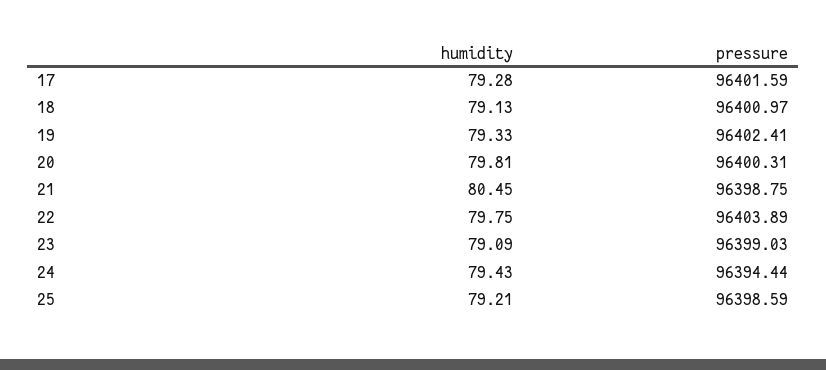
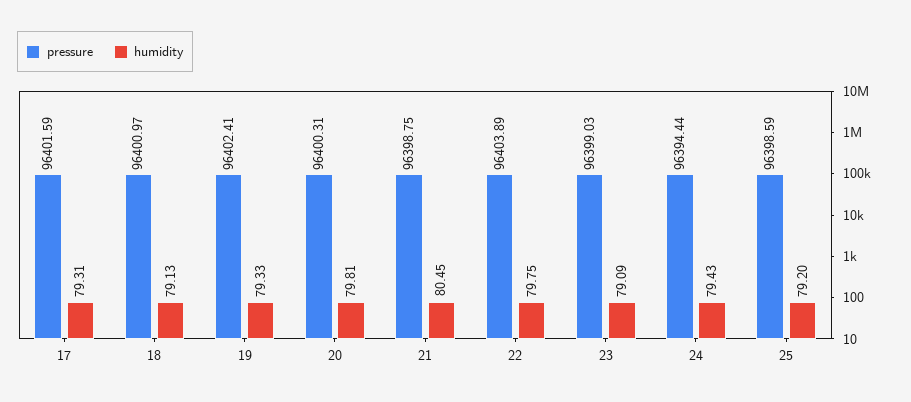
humidity, 17: 79.28 -> 79.31
humidity, 25: 79.21 -> 79.2

